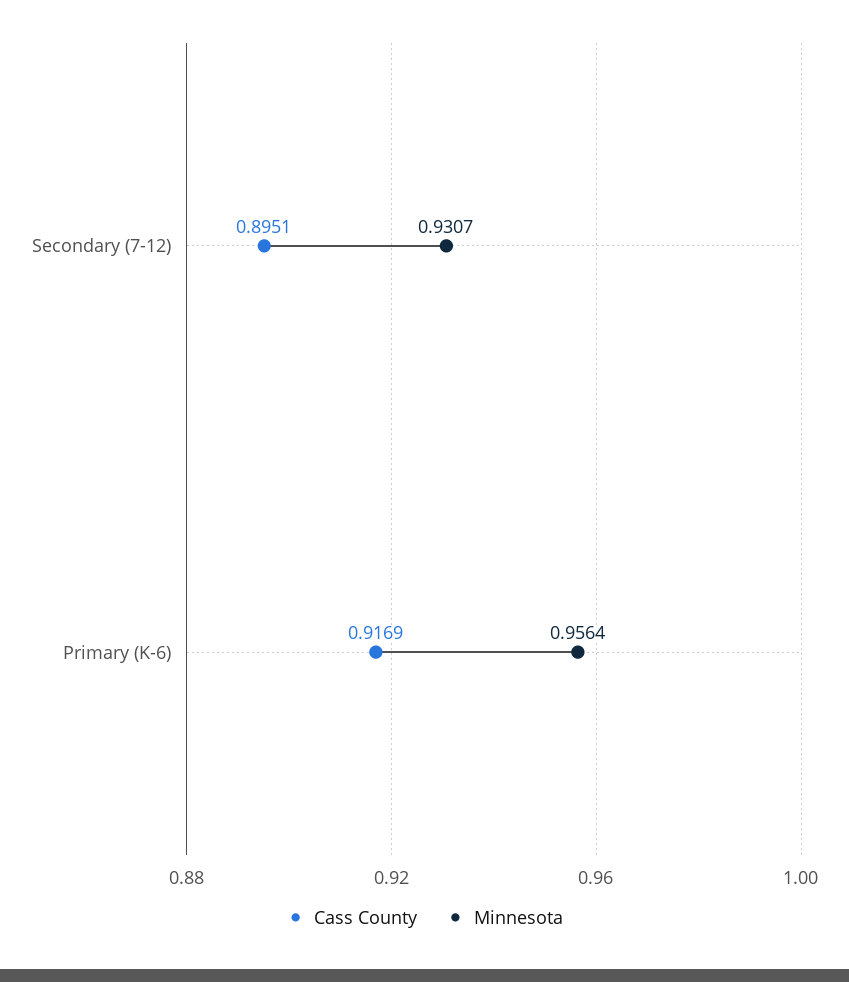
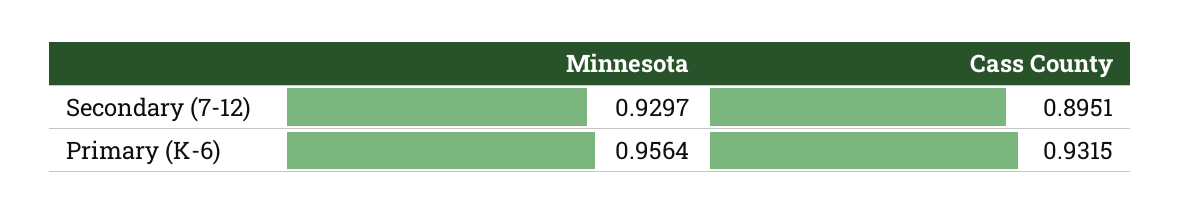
Minnesota, Secondary (7-12): 0.9307 -> 0.9297
Cass County, Primary (K-6): 0.9169 -> 0.9315

